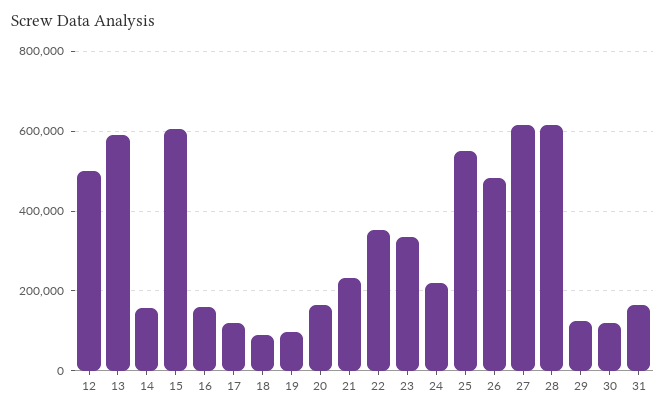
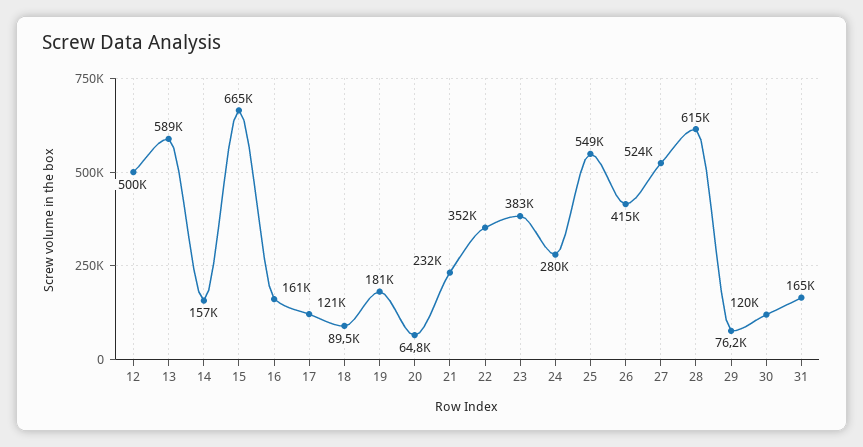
15: 600000 -> 665000
19: 100000 -> 181000
20: 160000 -> 64800
23: 340000 -> 383000
24: 220000 -> 280000
26: 480000 -> 415000
27: 620000 -> 524000
29: 120000 -> 76200

